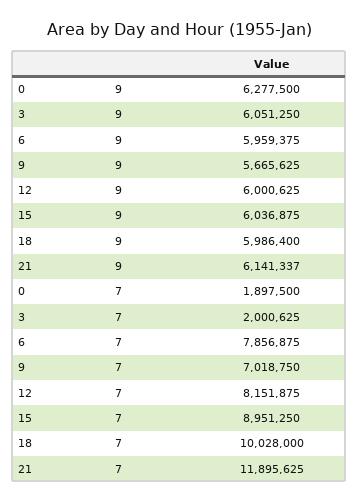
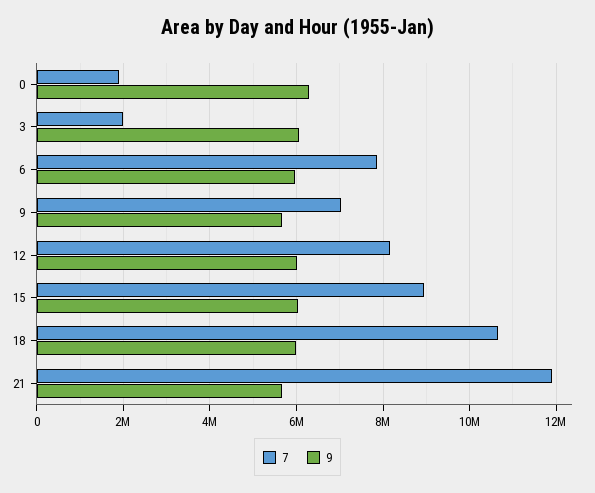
9, 21: 6141337 -> 5600000
7, 18: 10028000 -> 10600000

